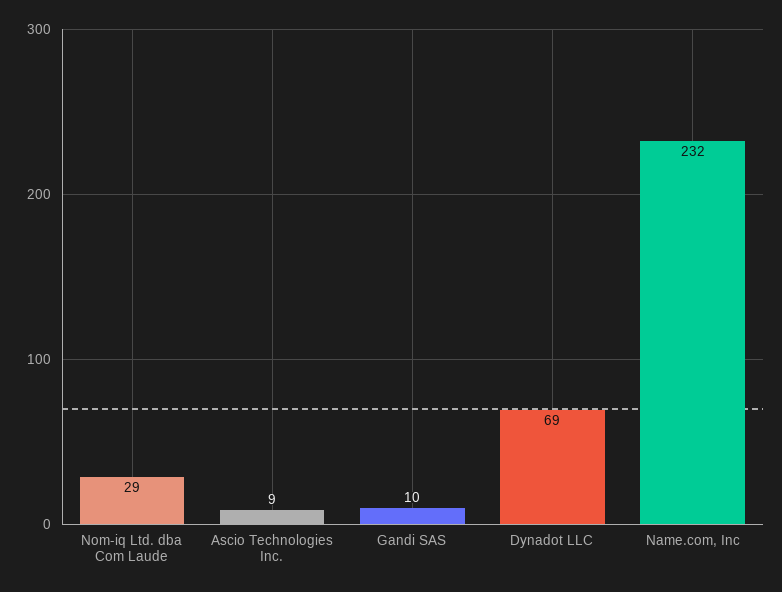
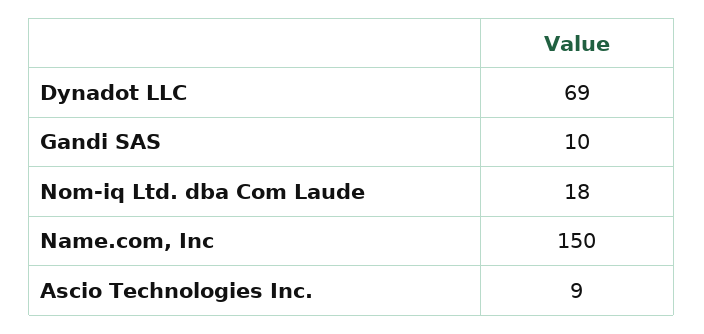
Nom-iq Ltd. dba Com Laude: 29 -> 18
Name.com, Inc: 232 -> 150

